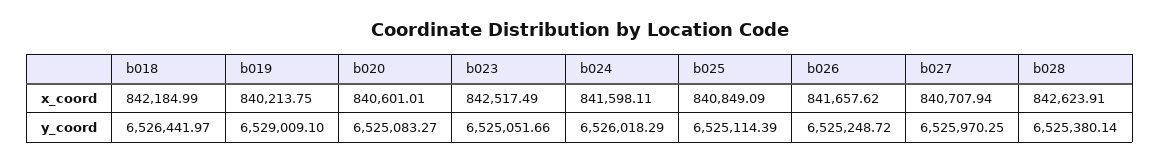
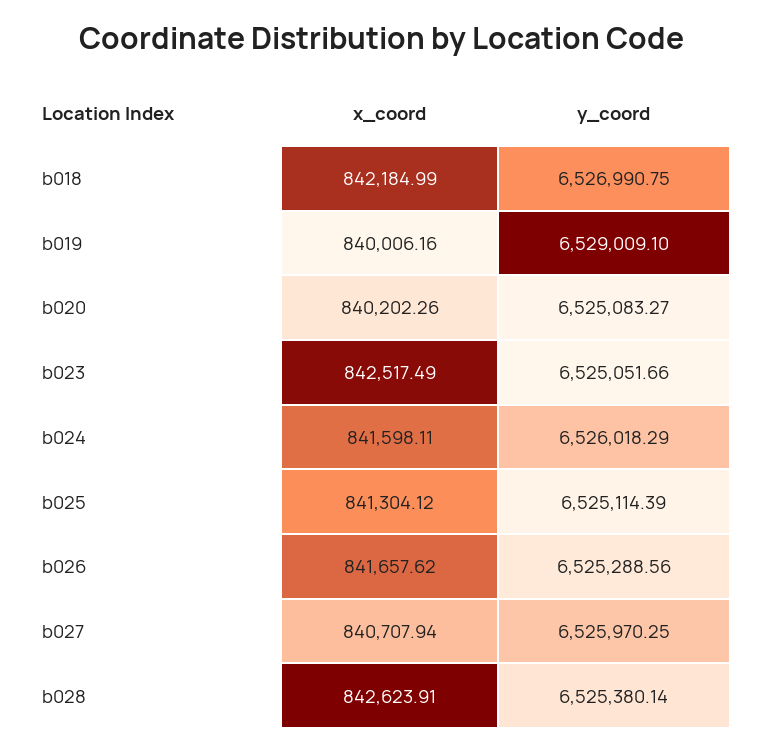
b019, x_coord: 840213.75 -> 840006.16
b020, x_coord: 840601.01 -> 840202.26
b025, x_coord: 840849.09 -> 841304.12
b018, y_coord: 6526441.97 -> 6526990.75
b026, y_coord: 6525248.72 -> 6525288.56

